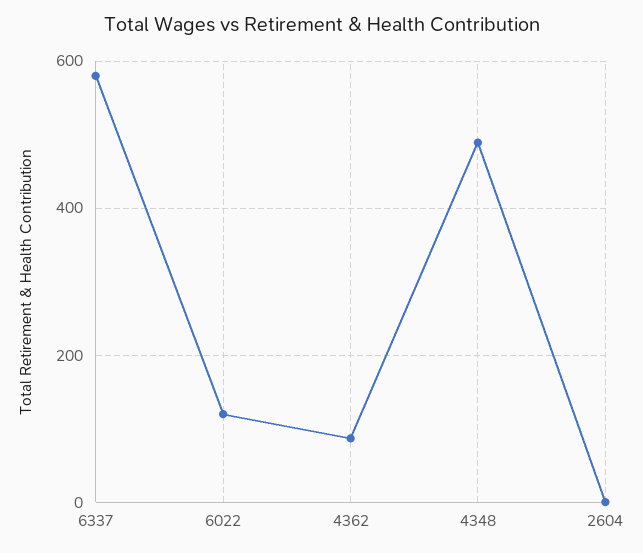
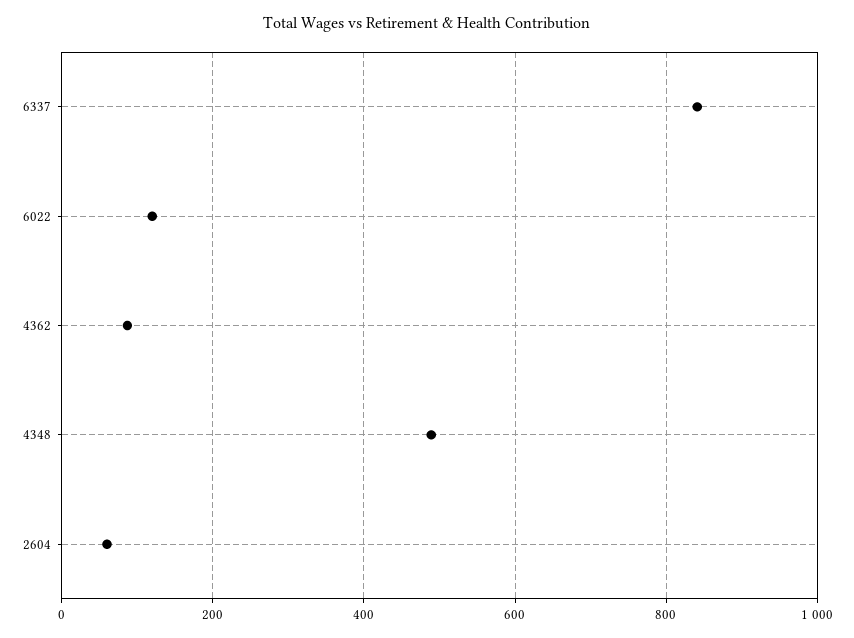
6337: 580 -> 840
2604: 0 -> 60

